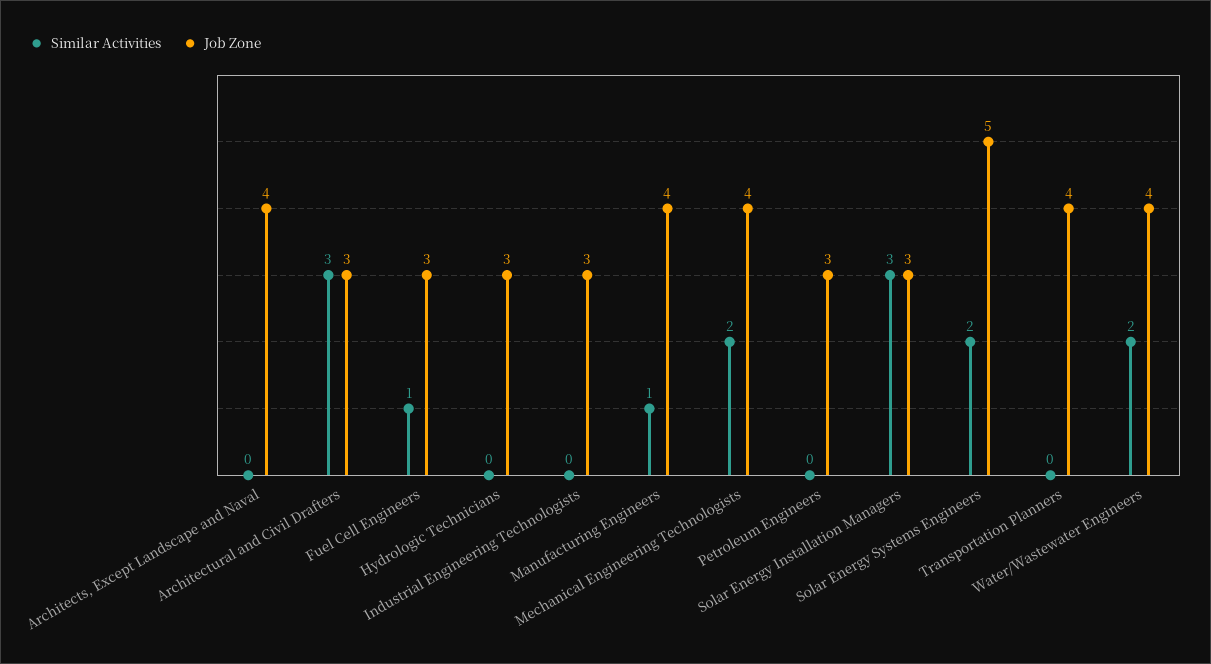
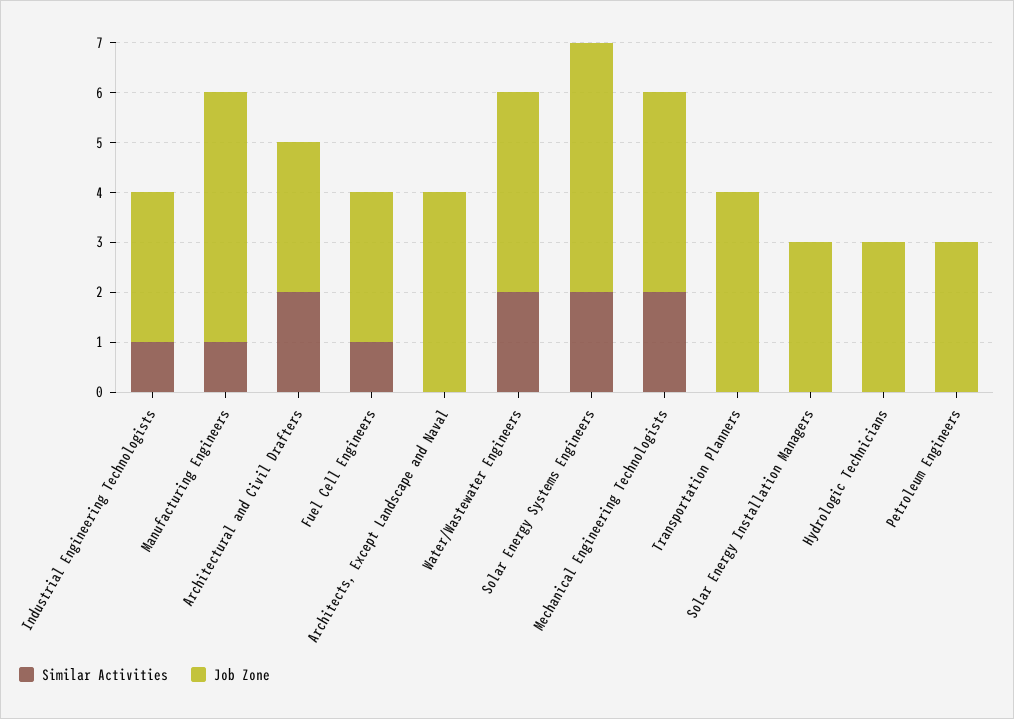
Similar Activities, Architectural and Civil Drafters: 3 -> 2
Similar Activities, Industrial Engineering Technologists: 0 -> 1
Job Zone, Manufacturing Engineers: 4 -> 5
Similar Activities, Solar Energy Installation Managers: 3 -> 0

